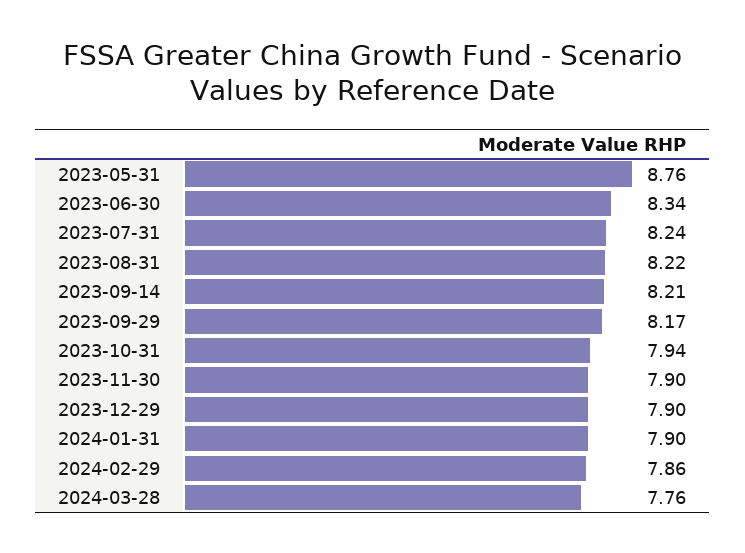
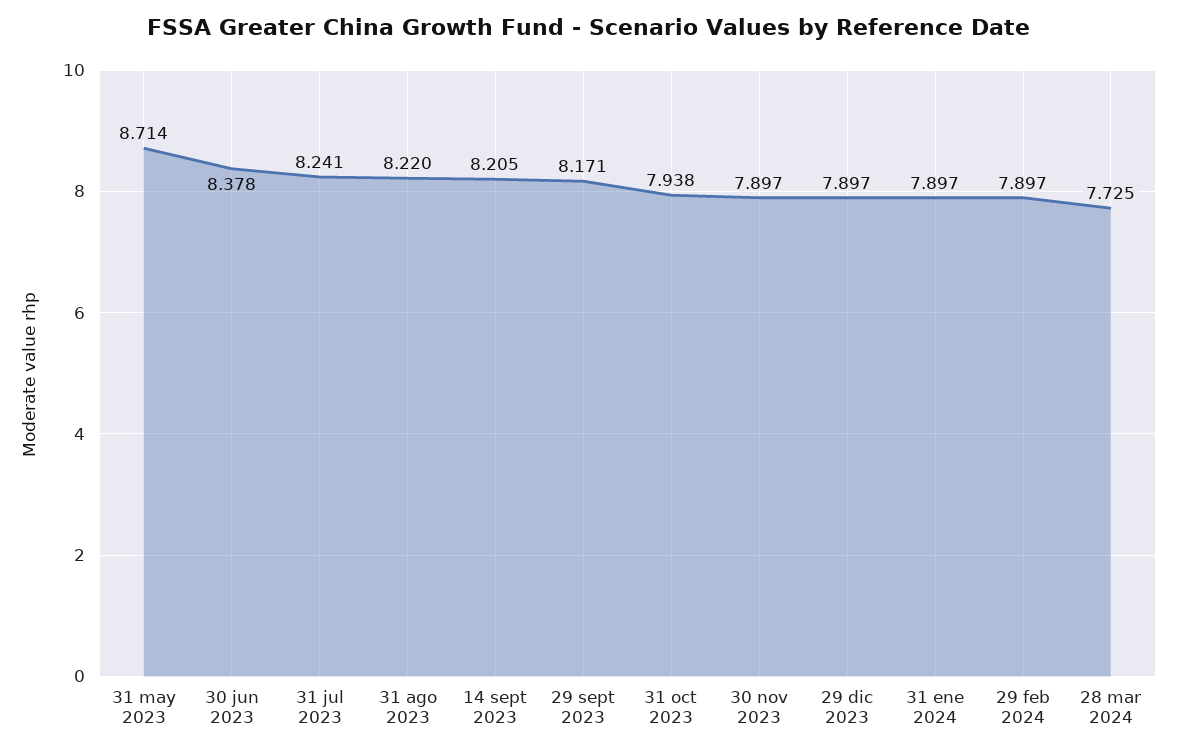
2023-05-31: 8.76 -> 8.714
2023-06-30: 8.34 -> 8.378
2024-02-29: 7.86 -> 7.897
2024-03-28: 7.76 -> 7.725

